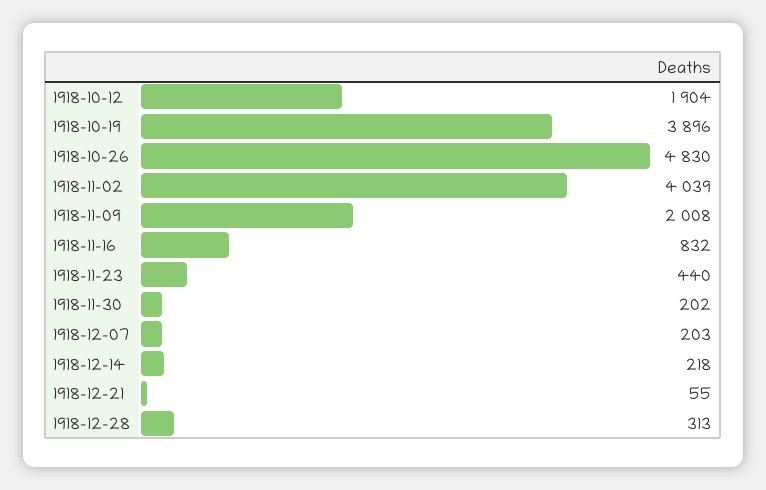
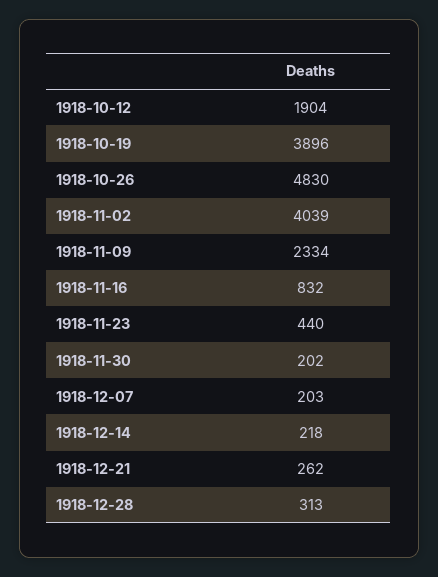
1918-11-09: 2008 -> 2334
1918-12-21: 55 -> 262

